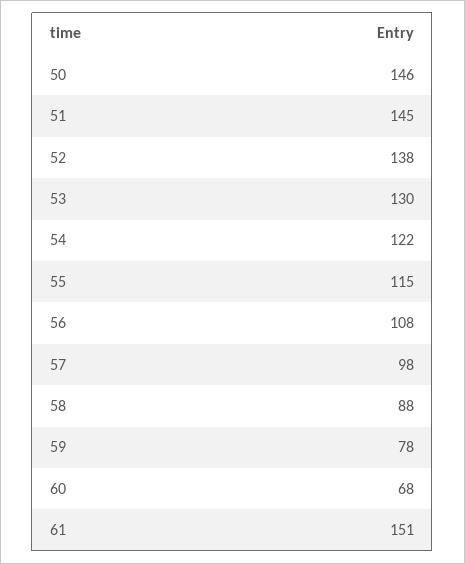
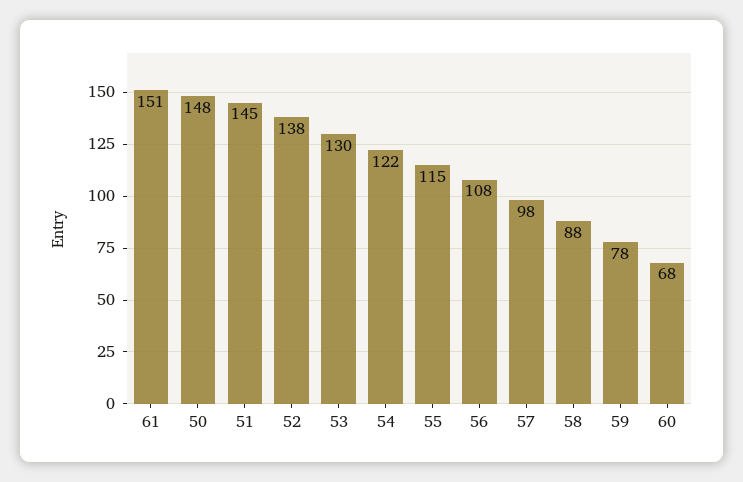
50: 146 -> 148

